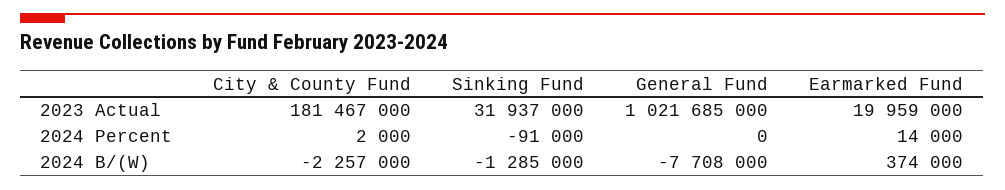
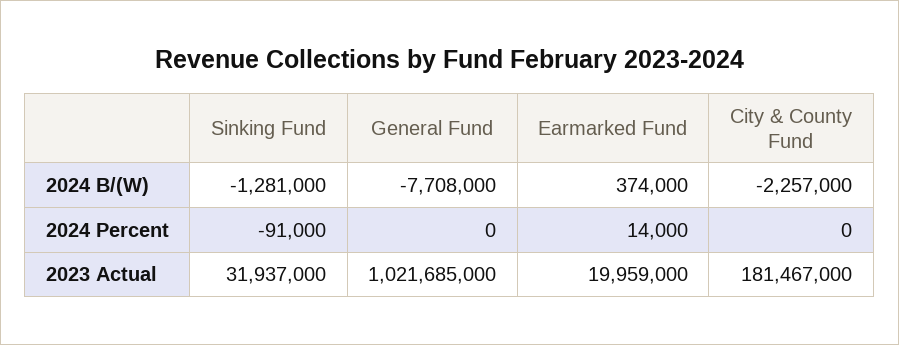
City & County Fund, 2024 Percent: 2000 -> 0
Sinking Fund, 2024 B/(W): -1285000 -> -1281000

